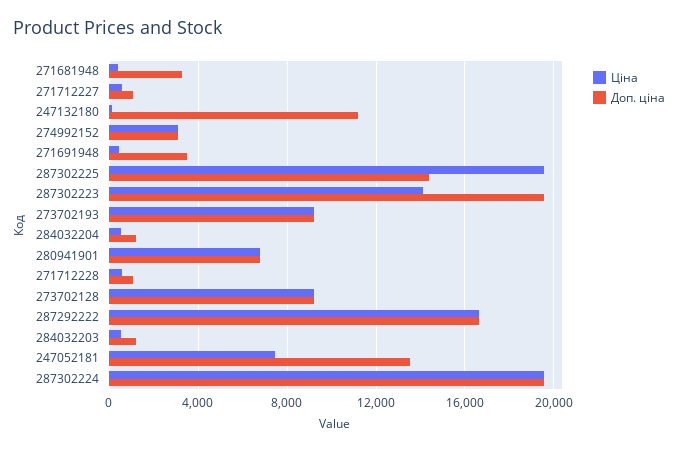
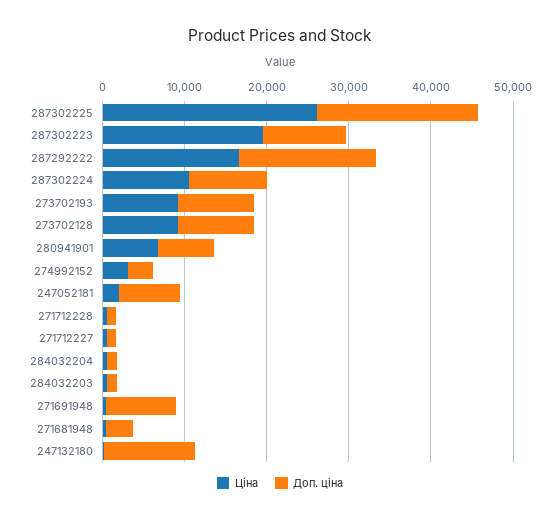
Доп. ціна, 271691948: 3500 -> 8000
Ціна, 287302225: 19500 -> 26000
Доп. ціна, 287302225: 14500 -> 20000
Ціна, 287302223: 14000 -> 20000
Доп. ціна, 287302223: 19500 -> 10000
Ціна, 247052181: 7500 -> 2000
Доп. ціна, 247052181: 13500 -> 8000
Ціна, 287302224: 19500 -> 10000
Доп. ціна, 287302224: 19500 -> 10000

